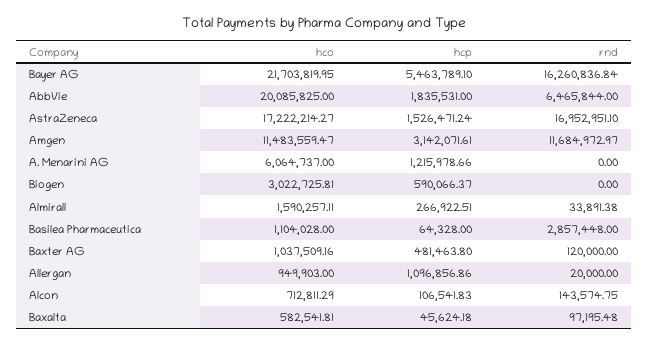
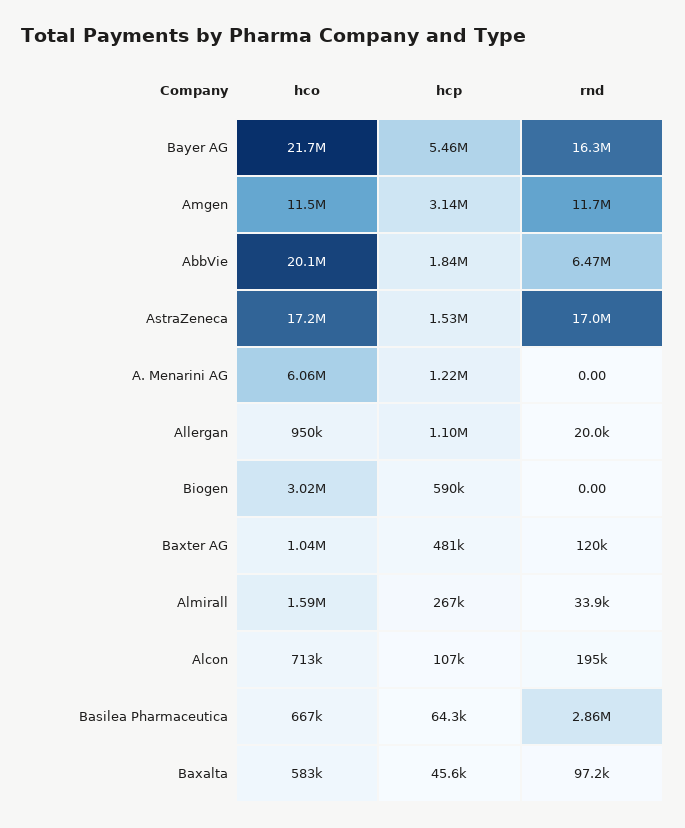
hco, Basilea Pharmaceutica: 1104028 -> 667000
rnd, Alcon: 143574.75 -> 195000

